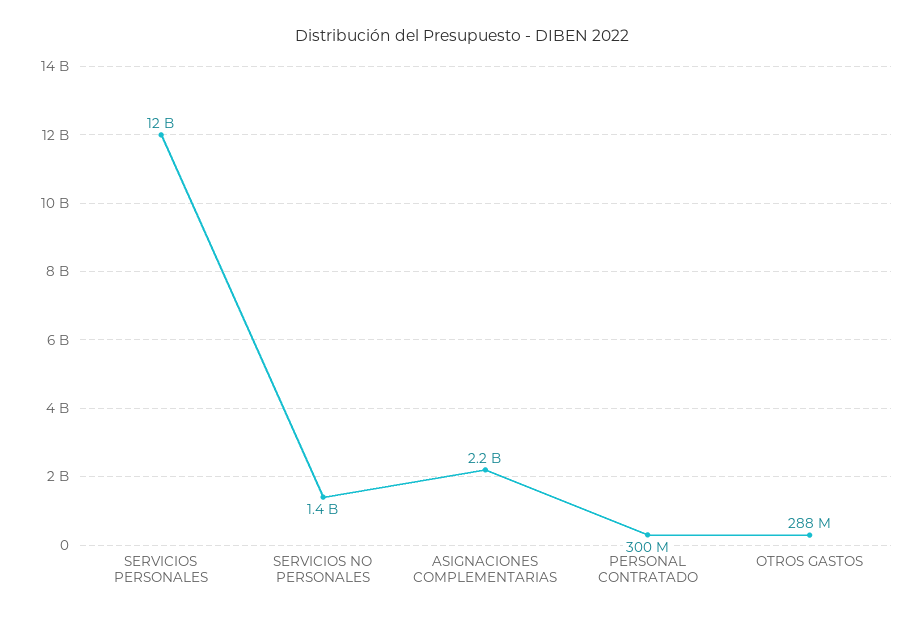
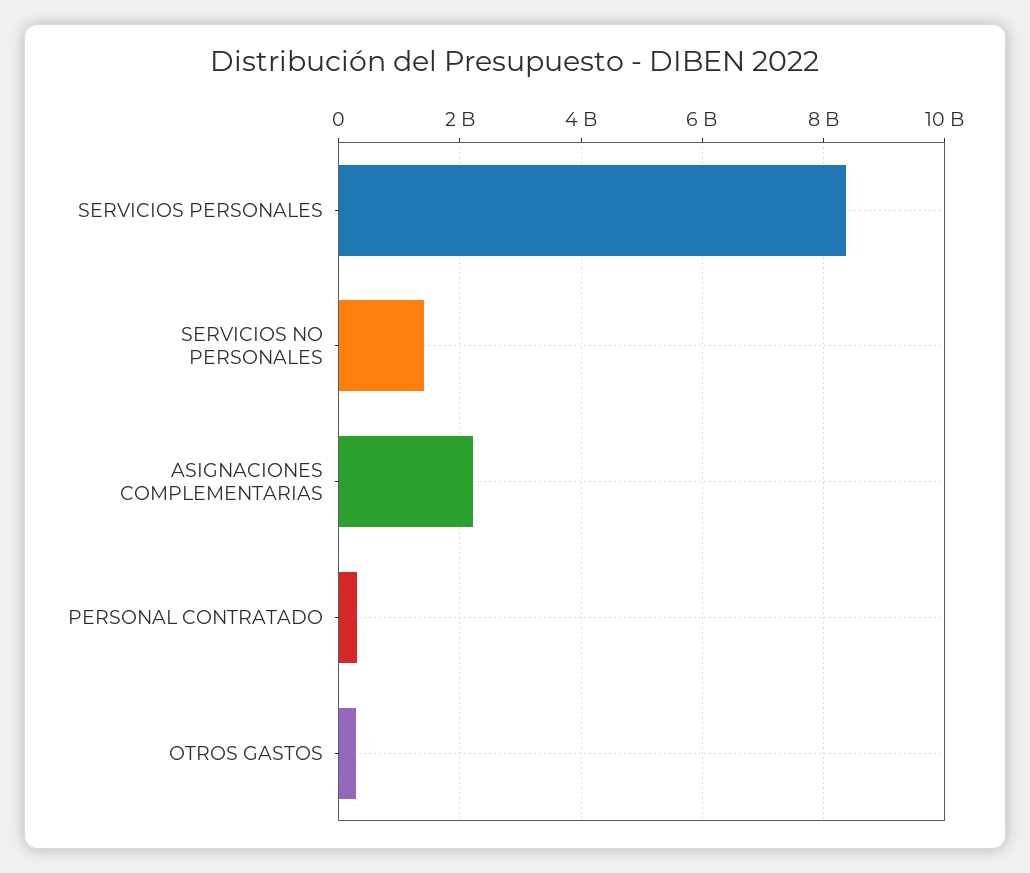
SERVICIOS PERSONALES: 12000000000 -> 8400000000

